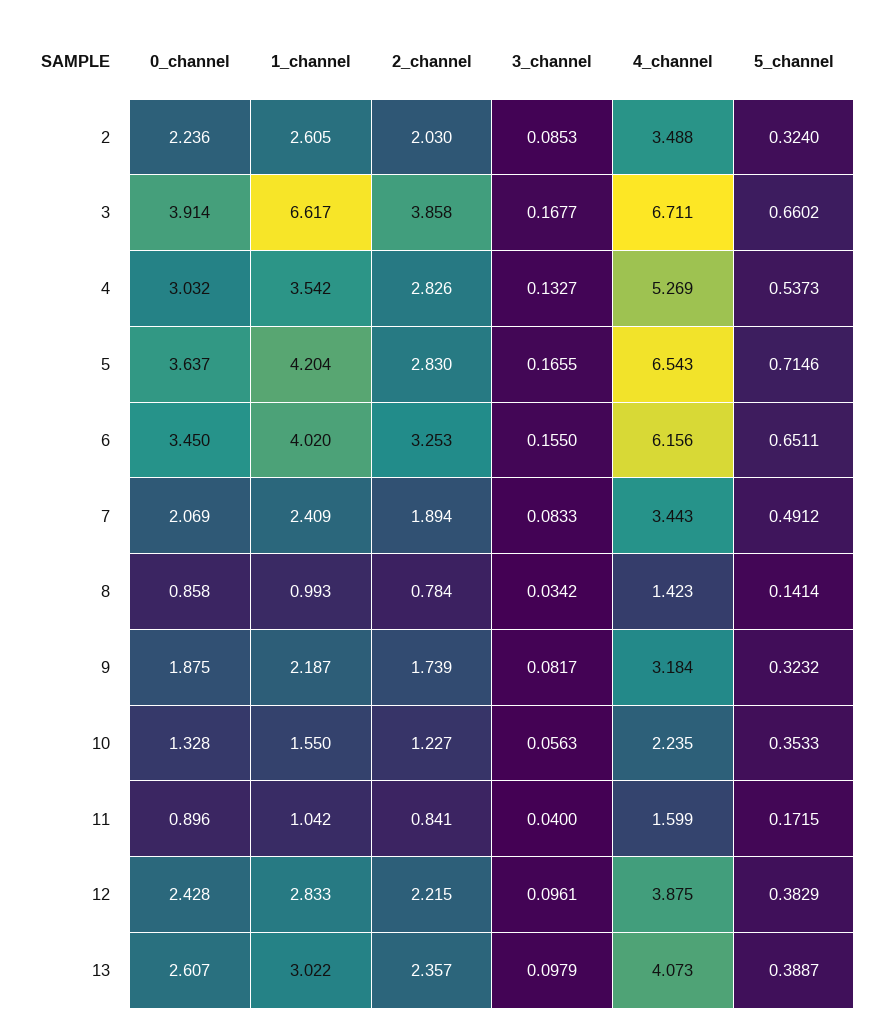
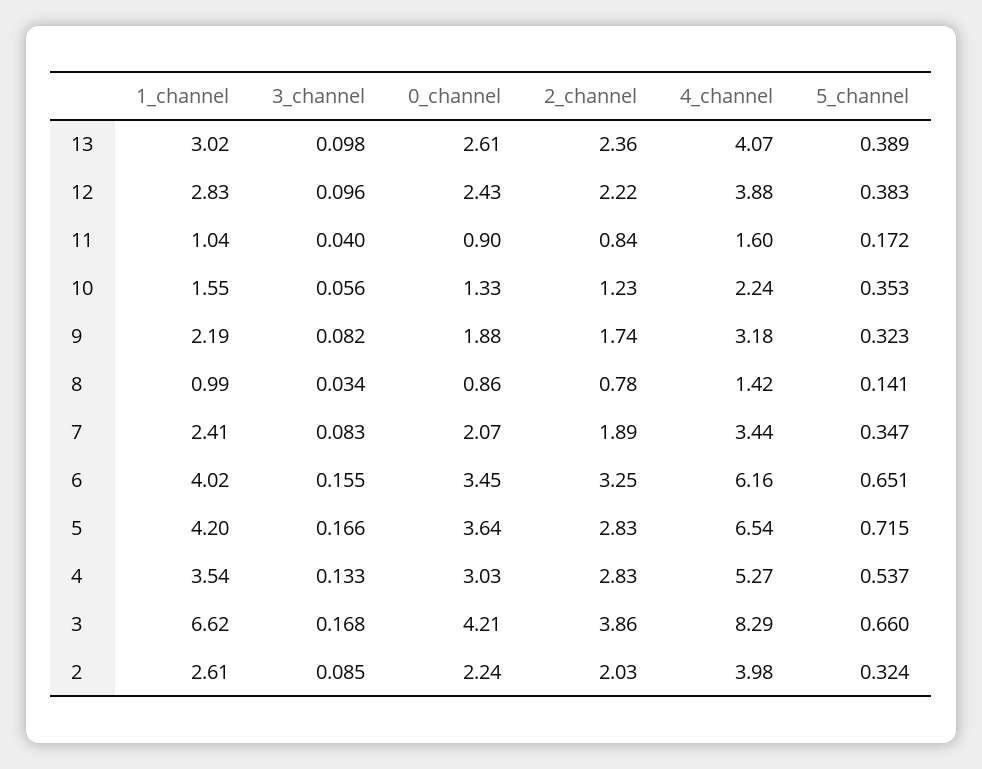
4_channel, 2: 3.488 -> 3.98
0_channel, 3: 3.914 -> 4.21
4_channel, 3: 6.711 -> 8.29
5_channel, 7: 0.4912 -> 0.347

